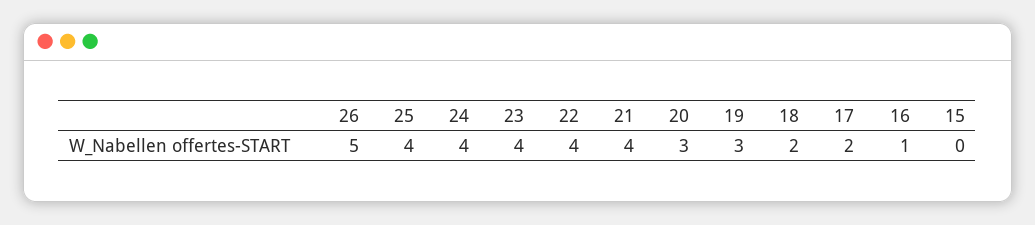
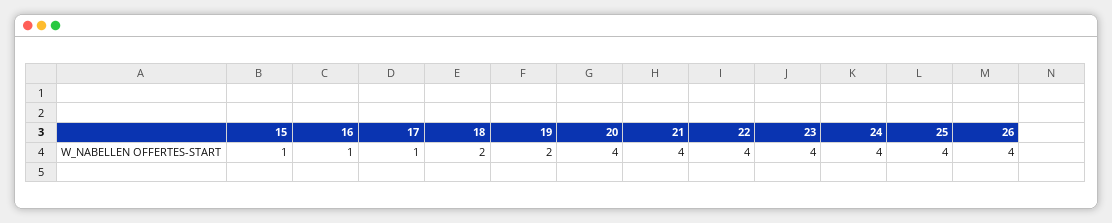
26: 5 -> 4
20: 3 -> 4
19: 3 -> 2
17: 2 -> 1
15: 0 -> 1

